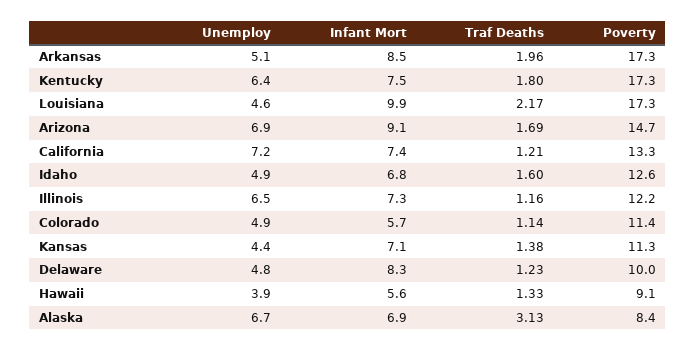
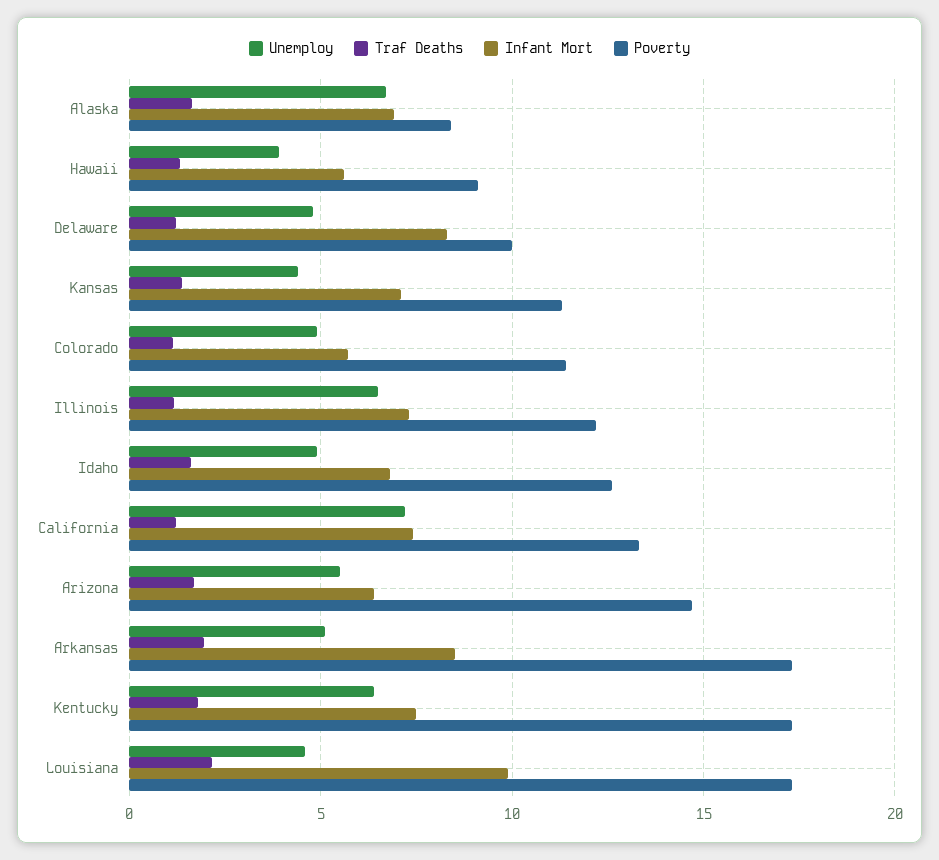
Unemploy, Arizona: 6.9 -> 5.5
Infant Mort, Arizona: 9.1 -> 6.5
Traf Deaths, Alaska: 3.13 -> 1.5

